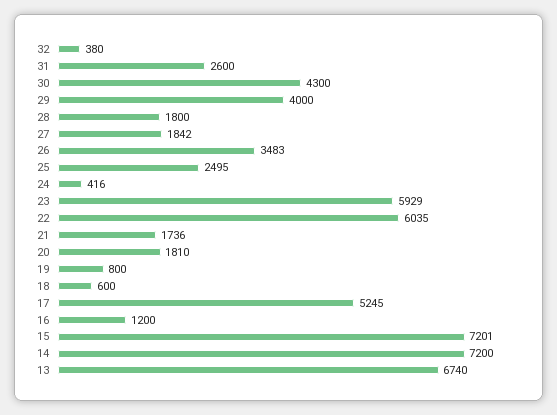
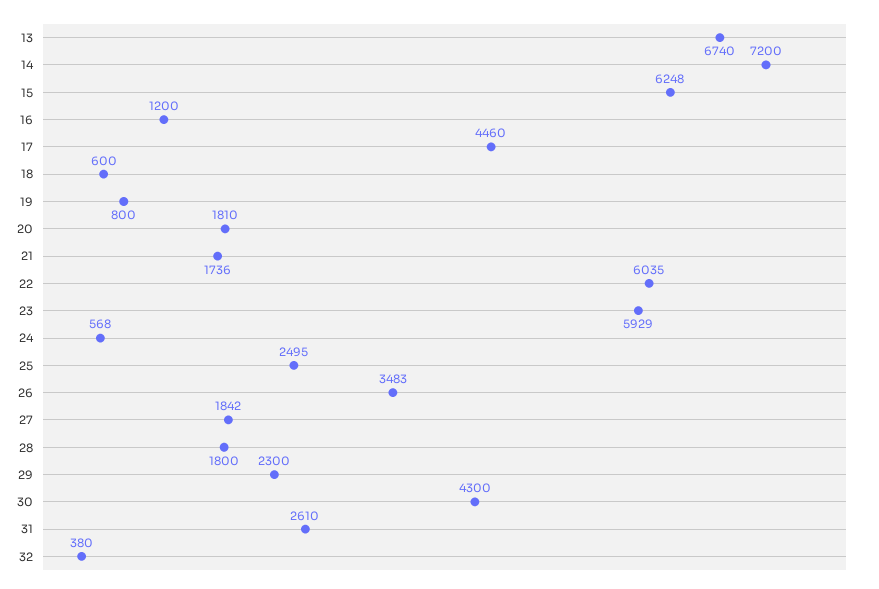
31: 2600 -> 2610
29: 4000 -> 2300
24: 416 -> 568
17: 5245 -> 4460
15: 7201 -> 6248

